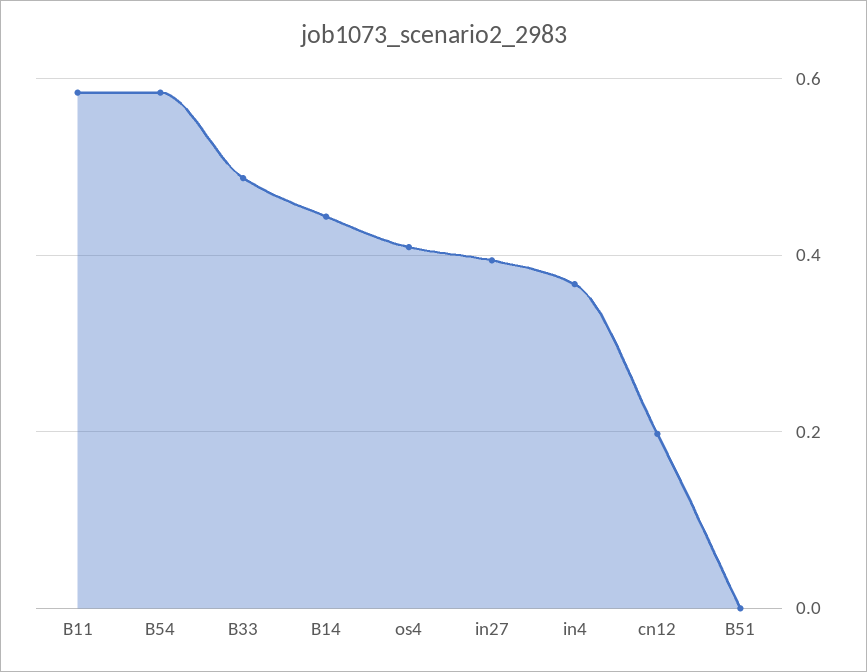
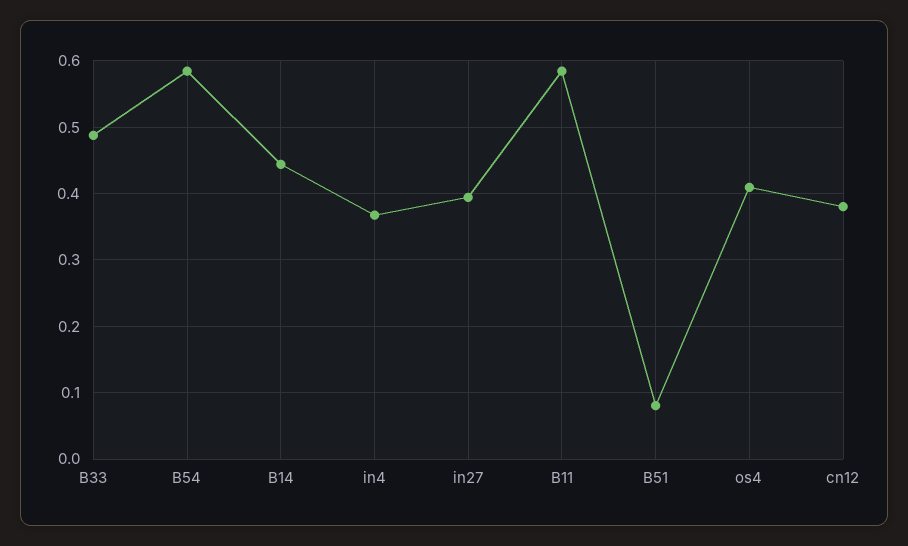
cn12: 0.2 -> 0.38
B51: 0 -> 0.08

